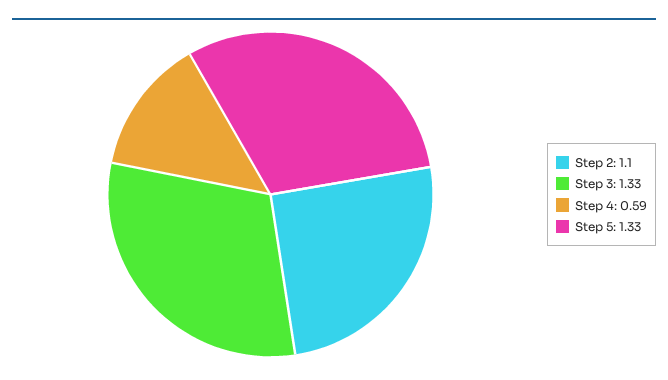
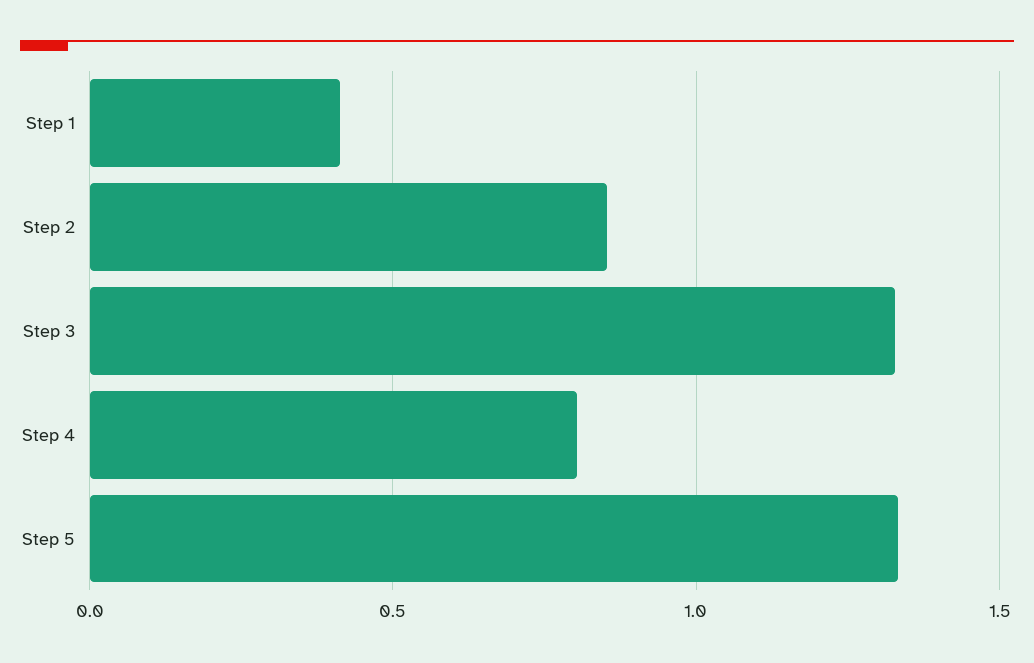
Step 2: 1.1 -> 0.85
Step 4: 0.59 -> 0.8
Step 1: none -> 0.4

